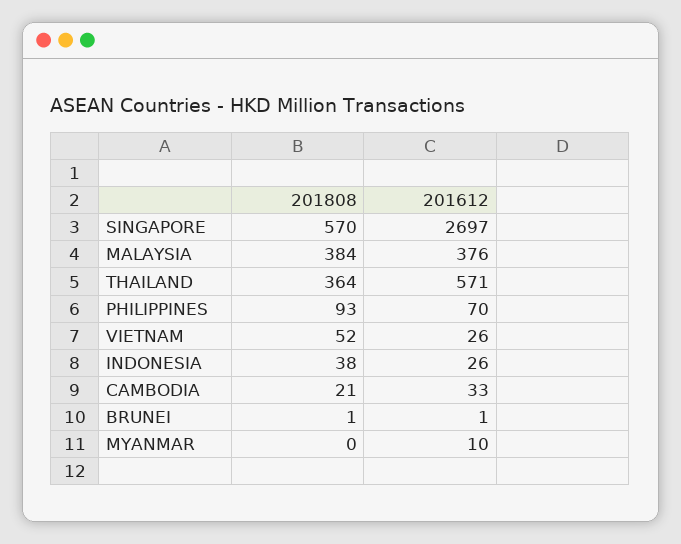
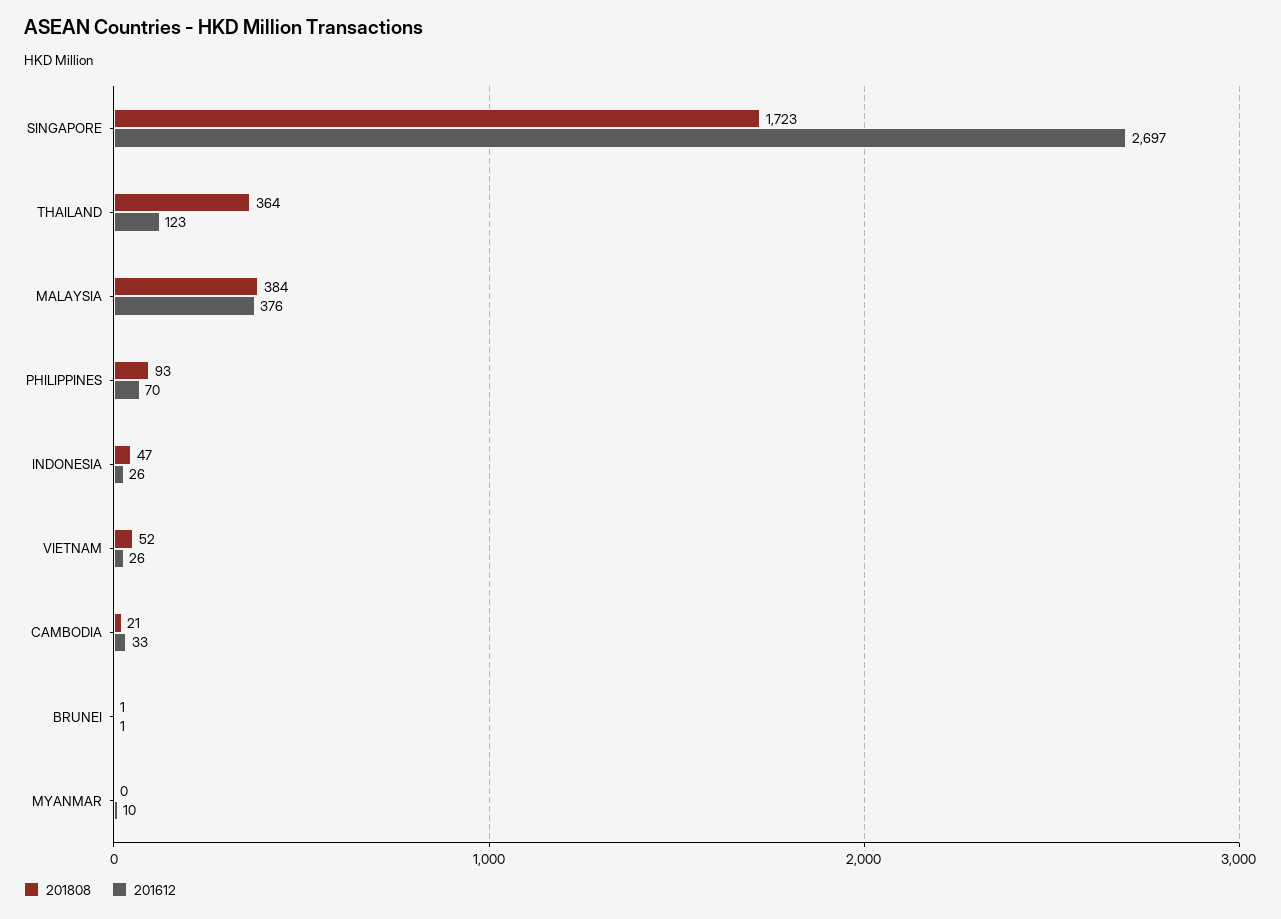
201808, SINGAPORE: 570 -> 1723
201612, THAILAND: 571 -> 123
201808, INDONESIA: 38 -> 47

